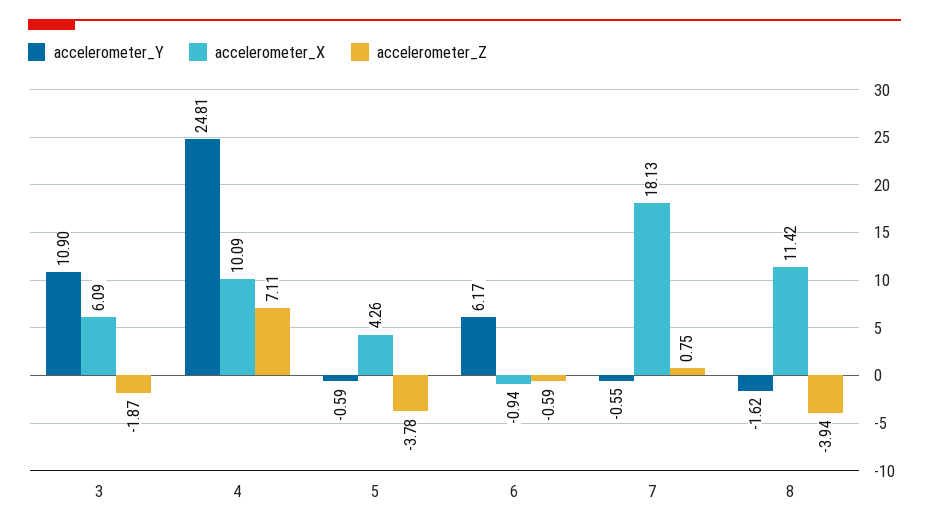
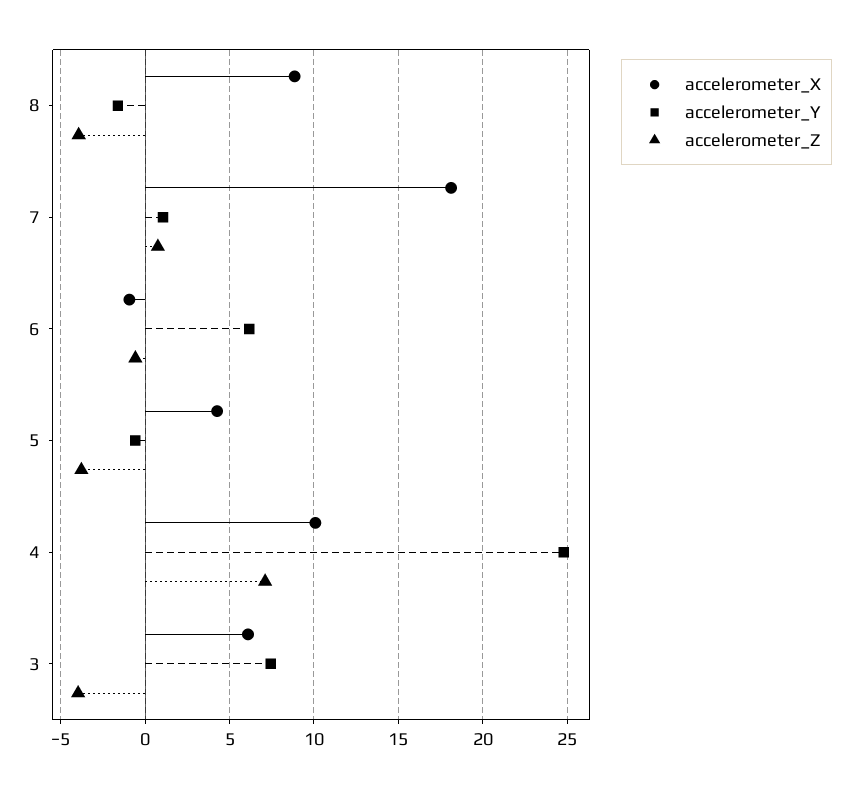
accelerometer_Y, 3: 10.9 -> 7.5
accelerometer_Z, 3: -1.87 -> -4
accelerometer_Y, 7: -0.55 -> 1
accelerometer_X, 8: 11.42 -> 9

